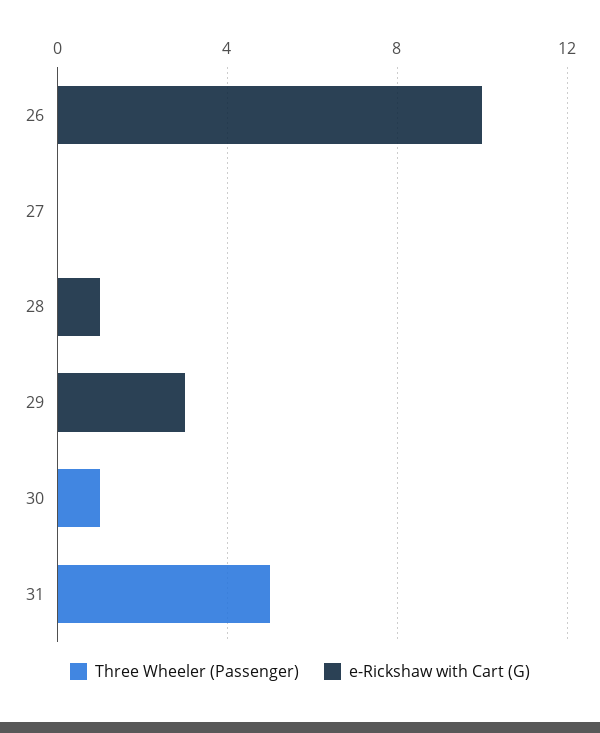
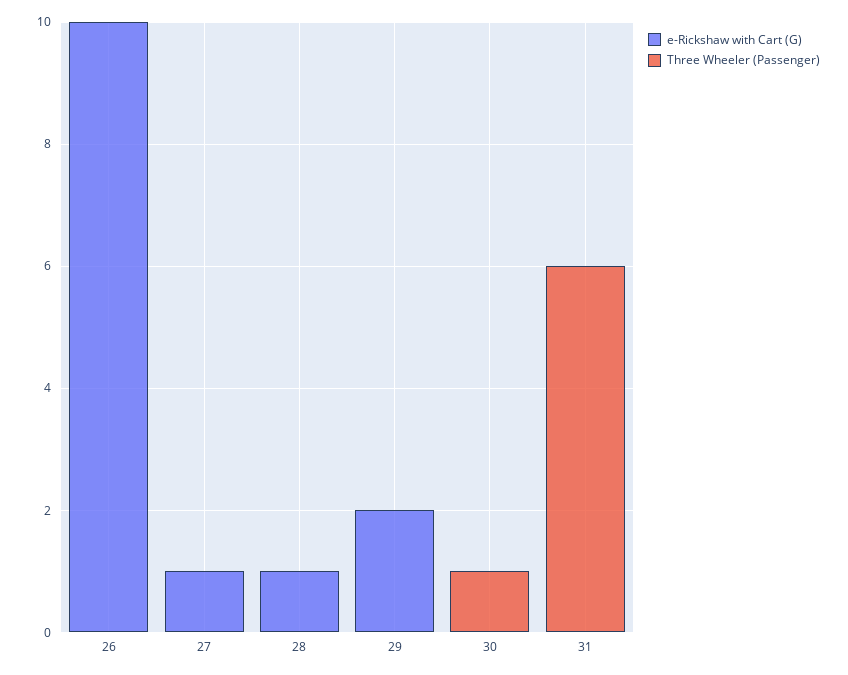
e-Rickshaw with Cart (G), 27: 0 -> 1
e-Rickshaw with Cart (G), 29: 3 -> 2
Three Wheeler (Passenger), 31: 5 -> 6

